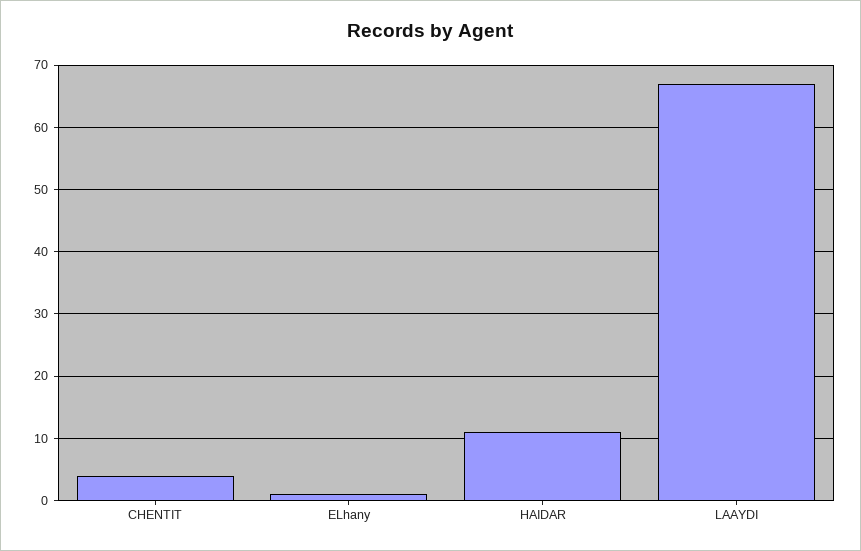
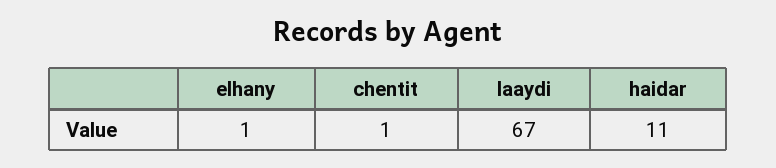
CHENTIT: 4 -> 1

